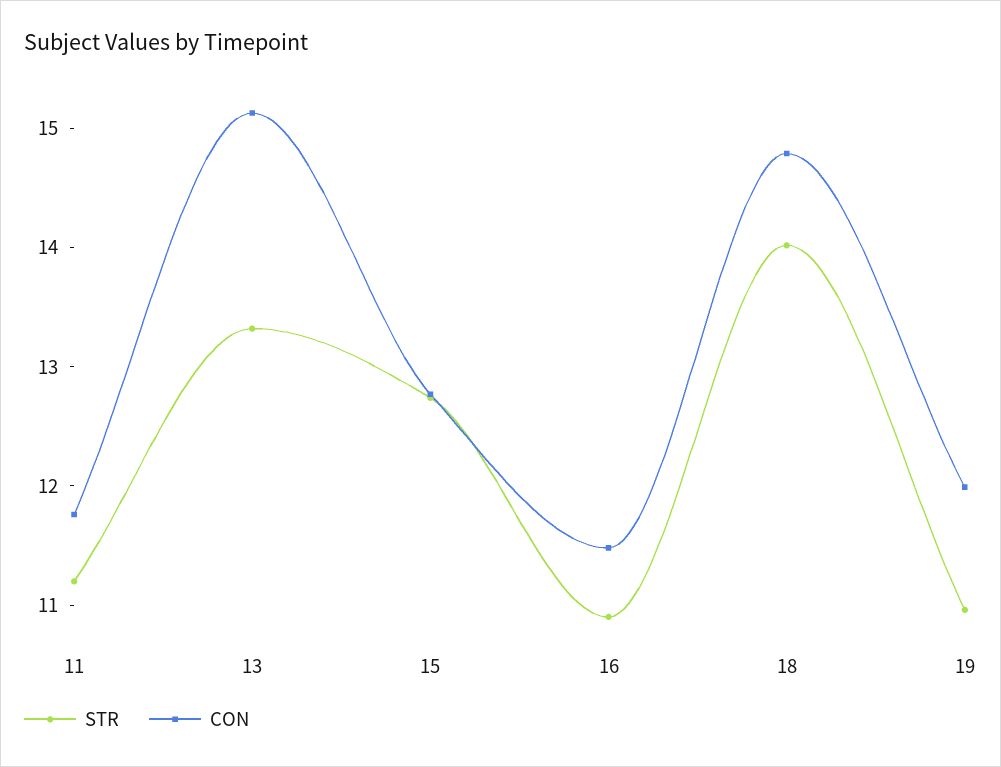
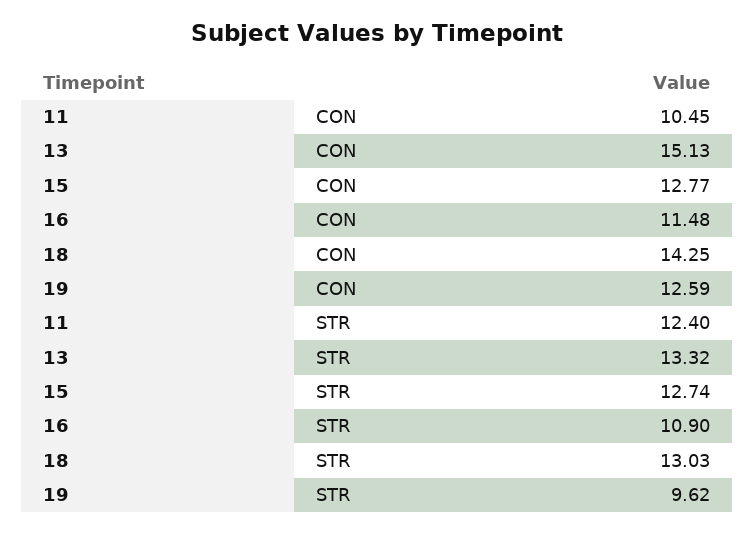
STR, 11: 11.2 -> 12.4
CON, 11: 11.8 -> 10.45
STR, 18: 14 -> 13.03
CON, 18: 14.8 -> 14.25
STR, 19: 11 -> 9.62
CON, 19: 12 -> 12.59

